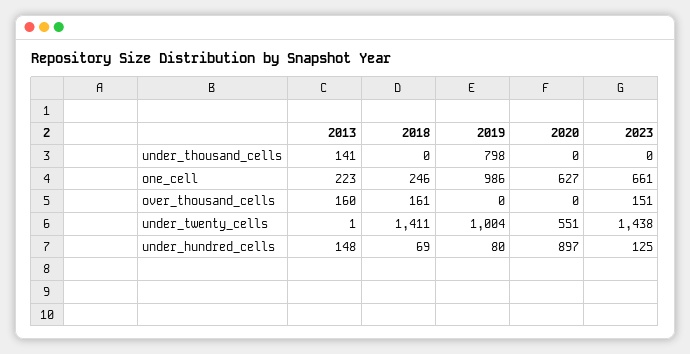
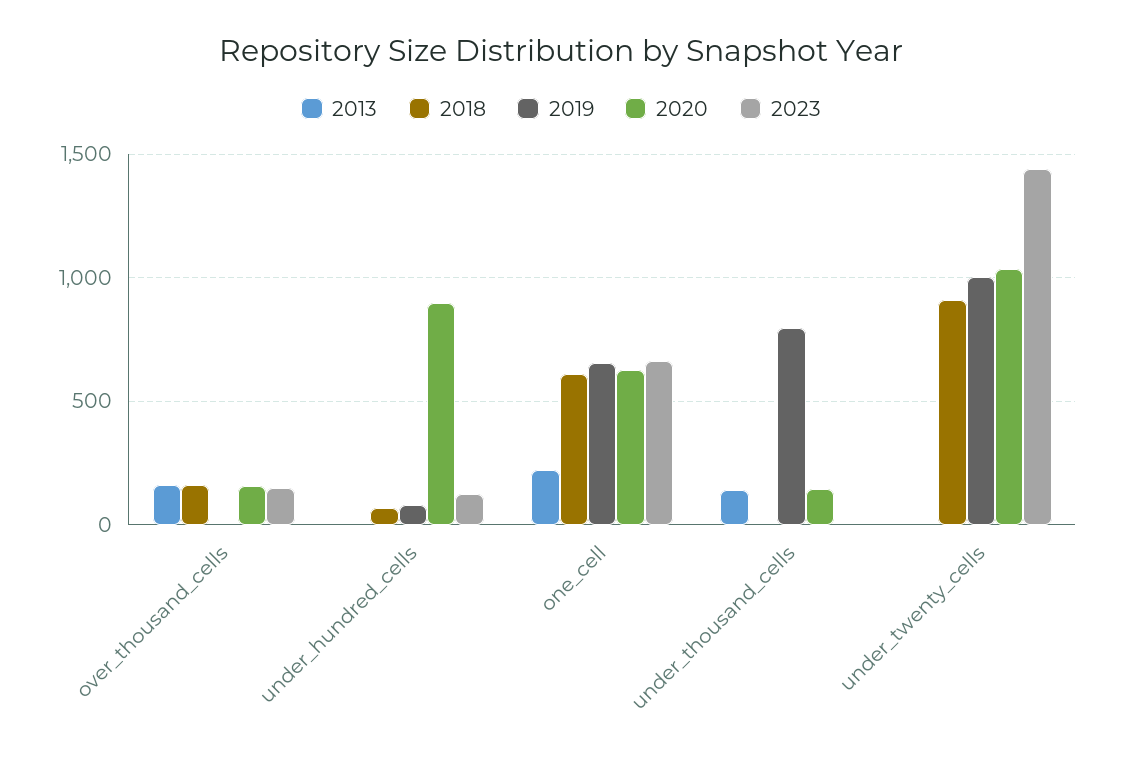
2020, under_thousand_cells: 0 -> 150
2018, one_cell: 246 -> 600
2019, one_cell: 986 -> 650
2020, over_thousand_cells: 0 -> 150
2018, under_twenty_cells: 1411 -> 900
2020, under_twenty_cells: 551 -> 1050
2013, under_hundred_cells: 148 -> 0

